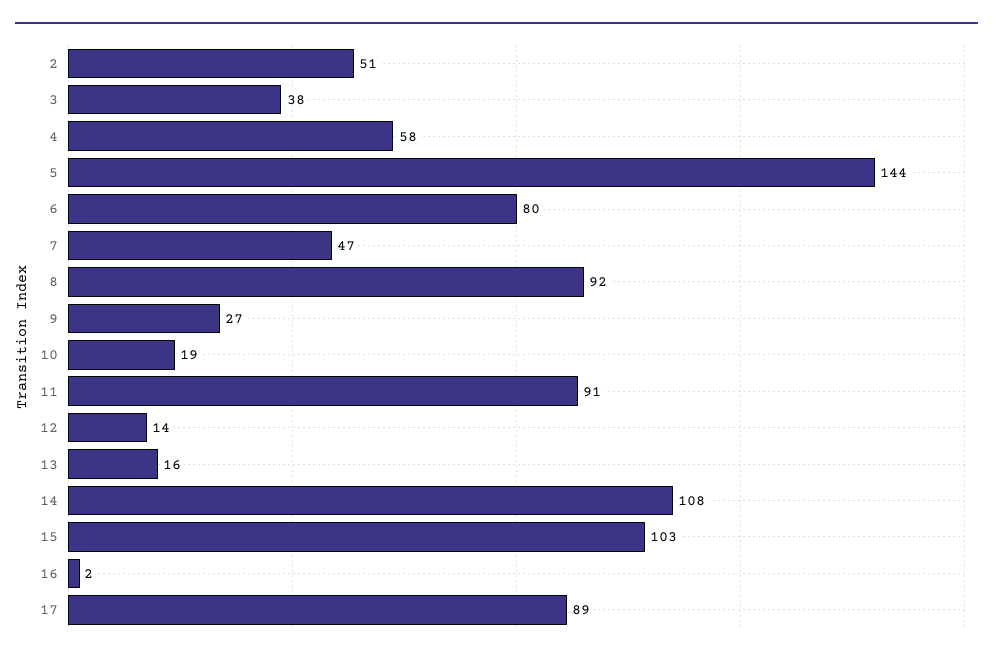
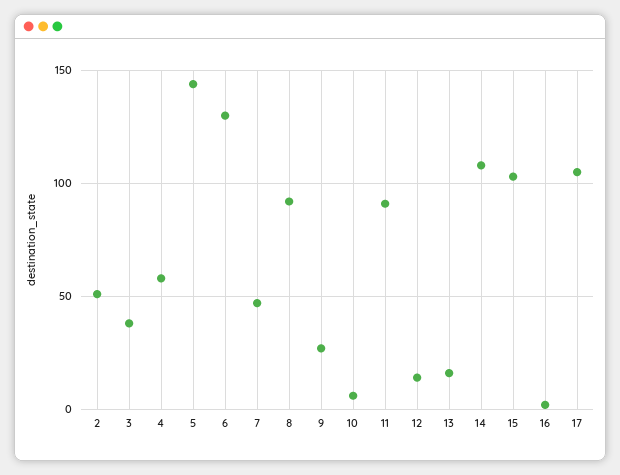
6: 80 -> 130
10: 19 -> 5
17: 89 -> 105

